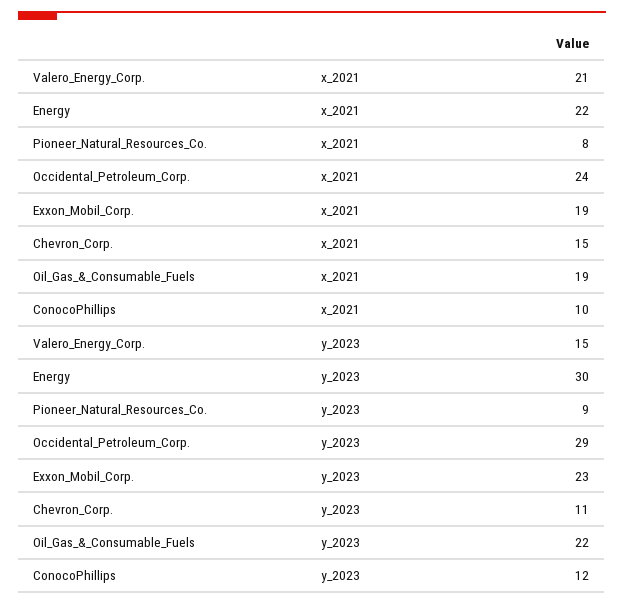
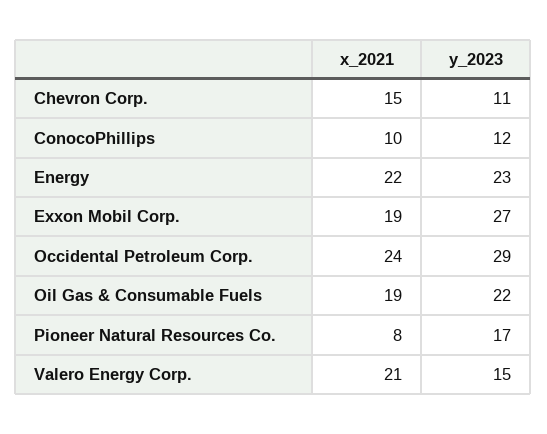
Energy, y_2023: 30 -> 23
Pioneer_Natural_Resources_Co., y_2023: 9 -> 17
Exxon_Mobil_Corp., y_2023: 23 -> 27

